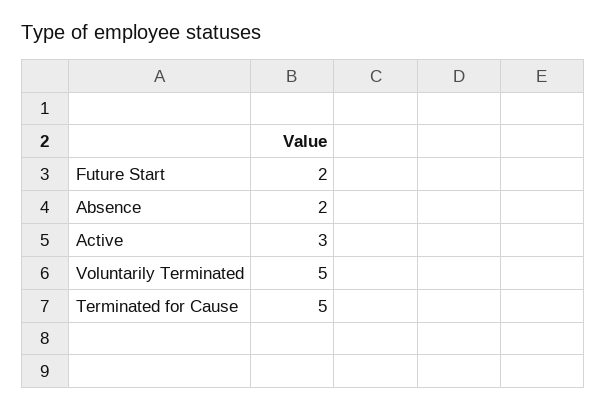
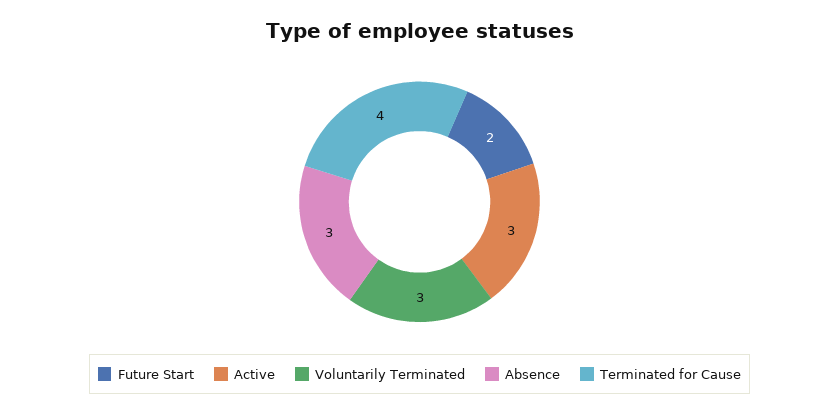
Absence: 2 -> 3
Voluntarily Terminated: 5 -> 3
Terminated for Cause: 5 -> 4

